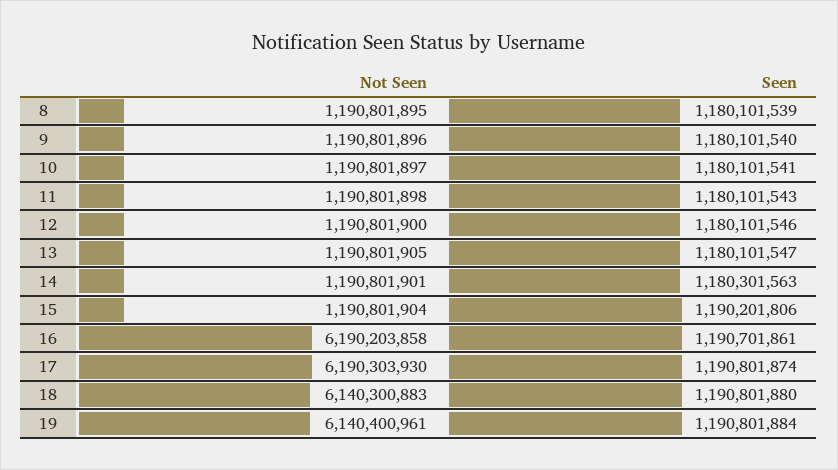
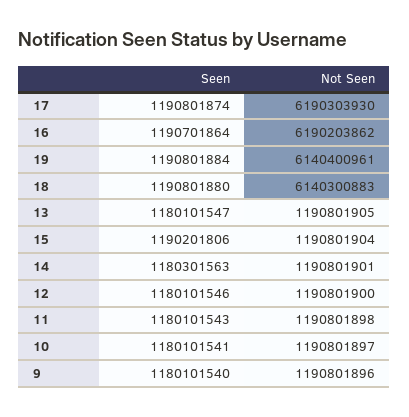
Not Seen, 8: 1190801895 -> none
Seen, 8: 1180101539 -> none
Not Seen, 16: 6190203858 -> 6190203862
Seen, 16: 1190701861 -> 1190701864

